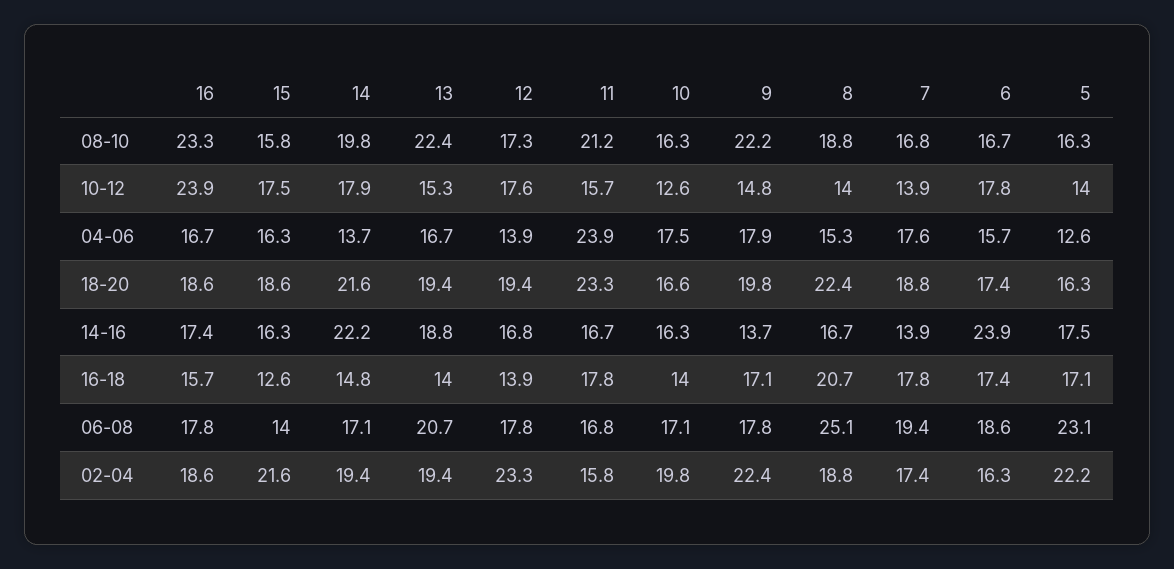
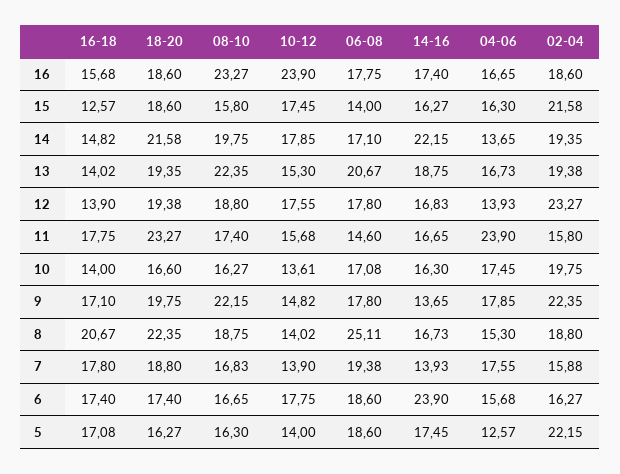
12, 08-10: 17.3 -> 18.8
11, 08-10: 21.2 -> 17.4
10, 10-12: 12.6 -> 13.61
11, 06-08: 16.8 -> 14.6
5, 06-08: 23.1 -> 18.6
7, 02-04: 17.4 -> 15.88

